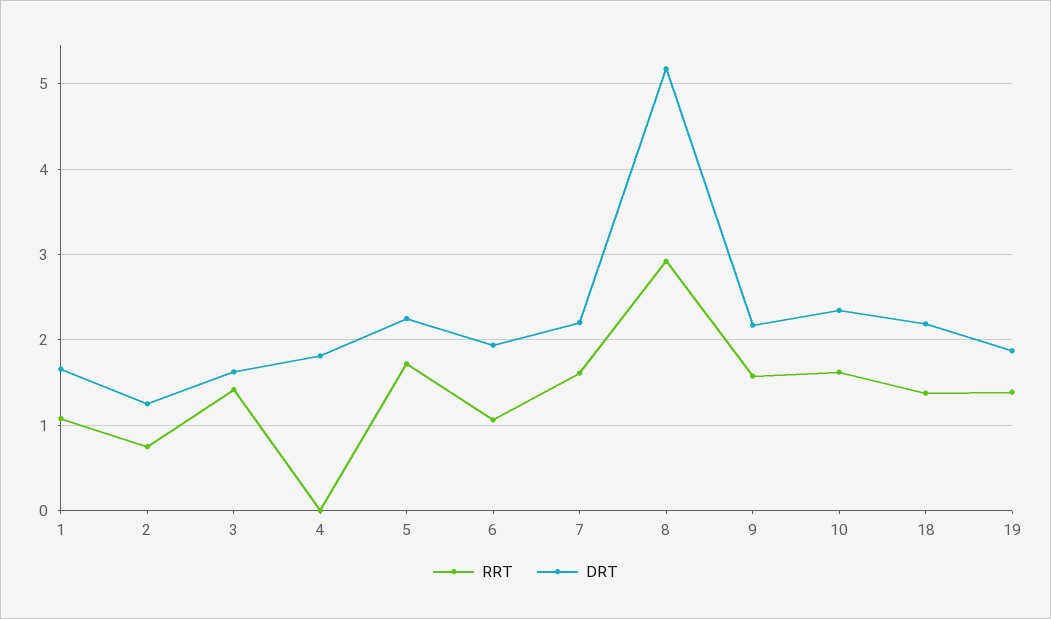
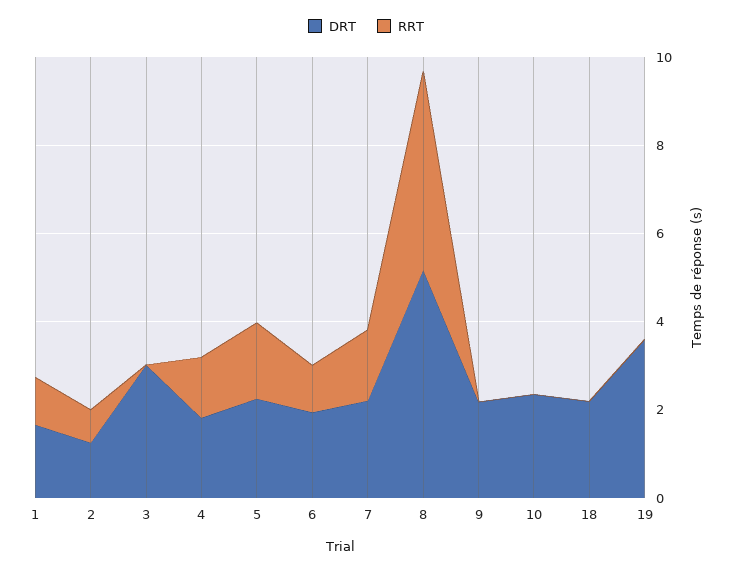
RRT, 3: 1.4 -> 0
DRT, 3: 1.6 -> 3
RRT, 4: 0 -> 1.5
RRT, 8: 2.9 -> 4.5
RRT, 9: 1.6 -> 0
RRT, 10: 1.6 -> 0
RRT, 18: 1.4 -> 0
RRT, 19: 1.4 -> 0
DRT, 19: 1.9 -> 3.5

